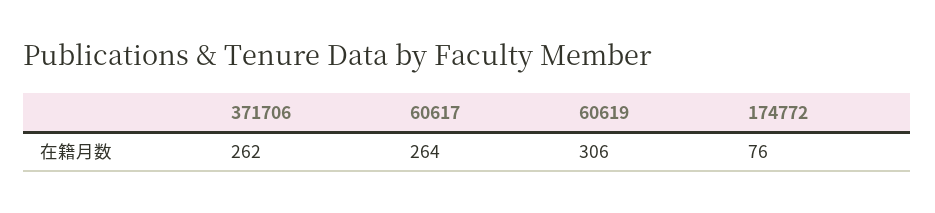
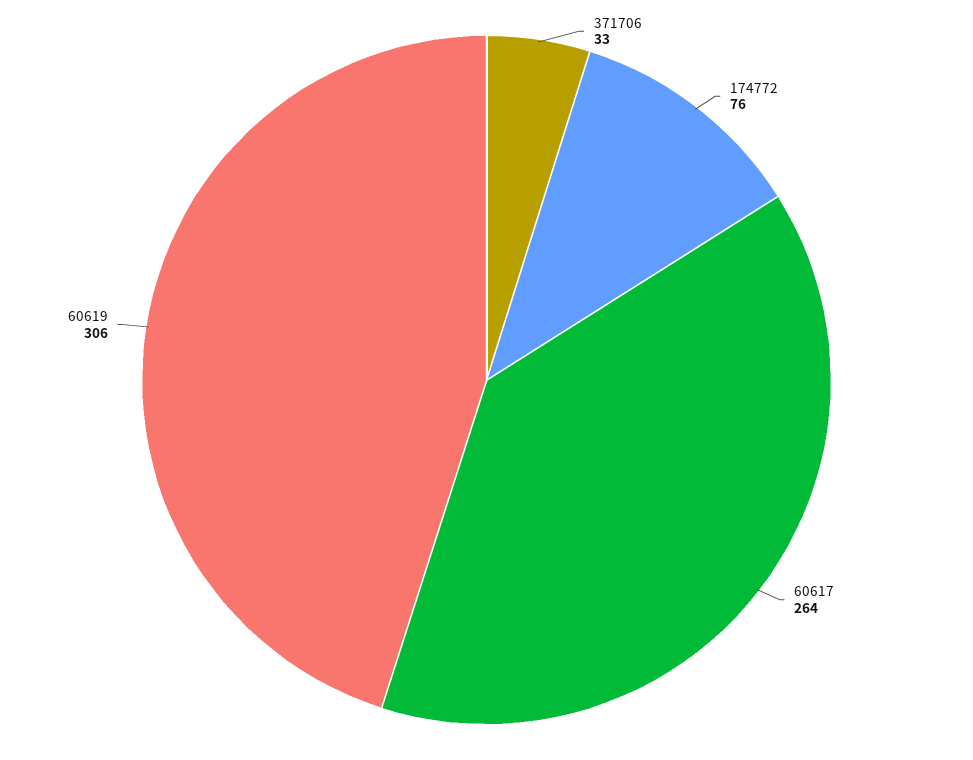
371706: 262 -> 33

